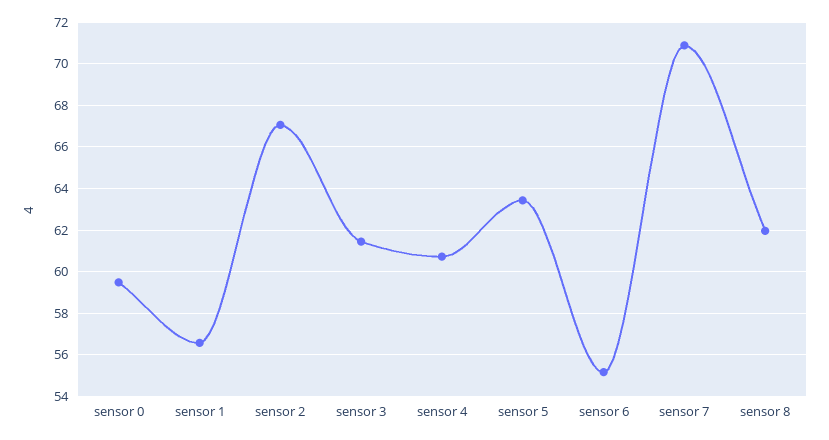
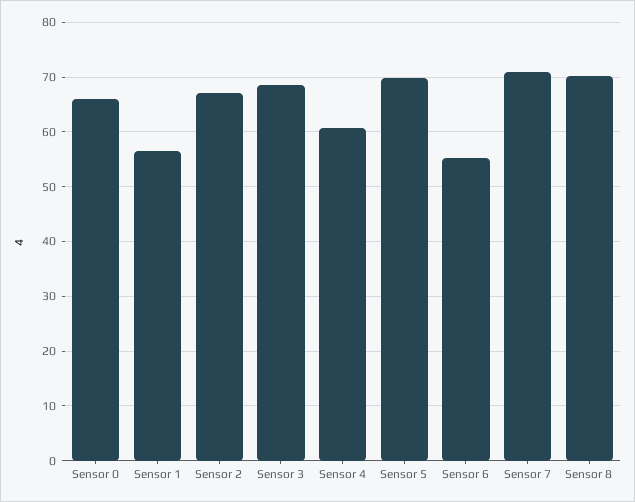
sensor 0: 59.5 -> 66
sensor 3: 61.5 -> 68
sensor 5: 63.5 -> 70
sensor 8: 62 -> 70

